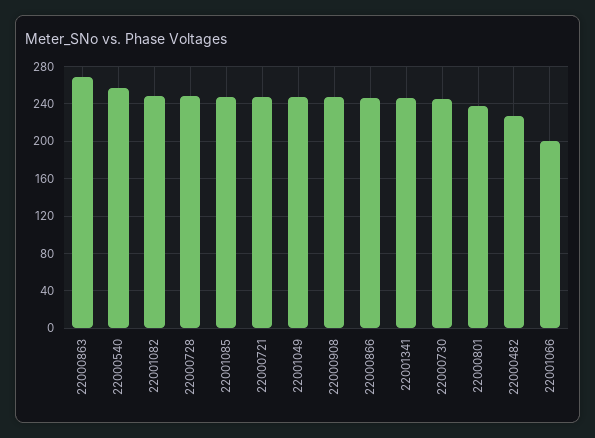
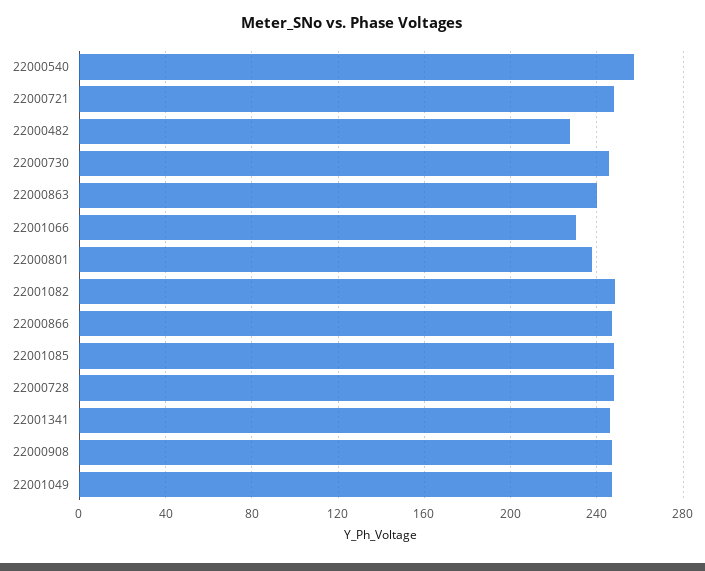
22000863: 270 -> 240
22001066: 200 -> 230

